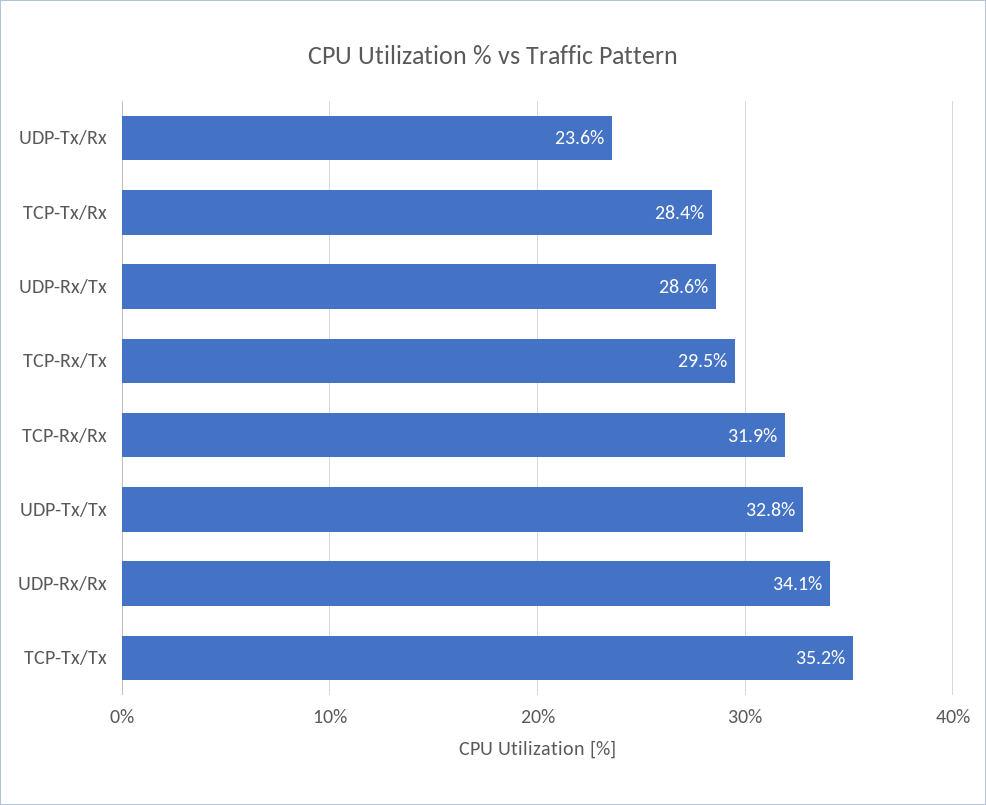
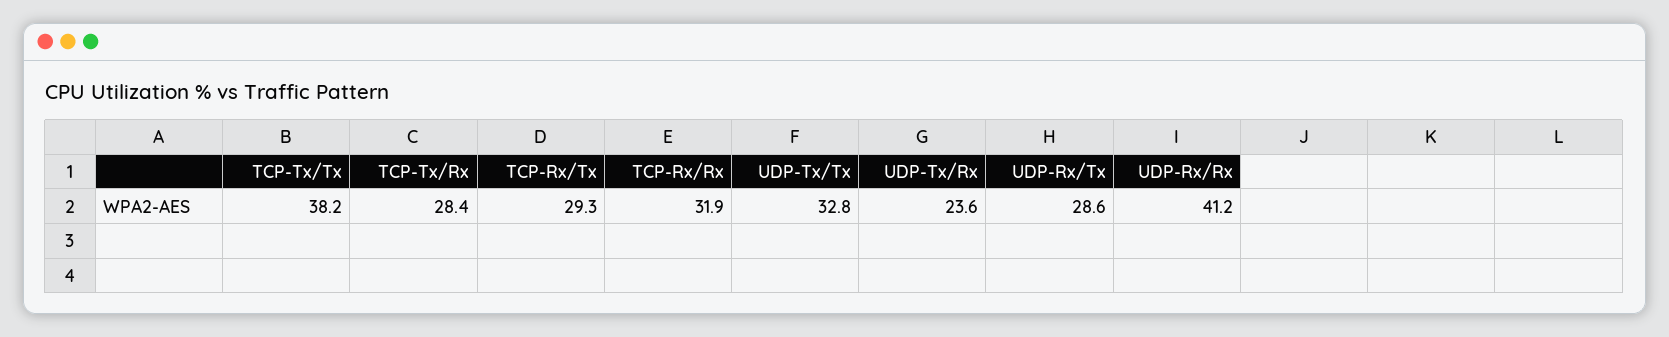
TCP-Rx/Tx: 29.5 -> 29.3
UDP-Rx/Rx: 34.1 -> 41.2
TCP-Tx/Tx: 35.2 -> 38.2

